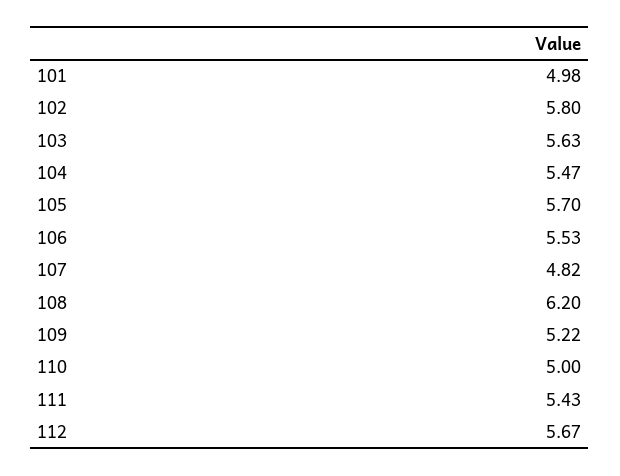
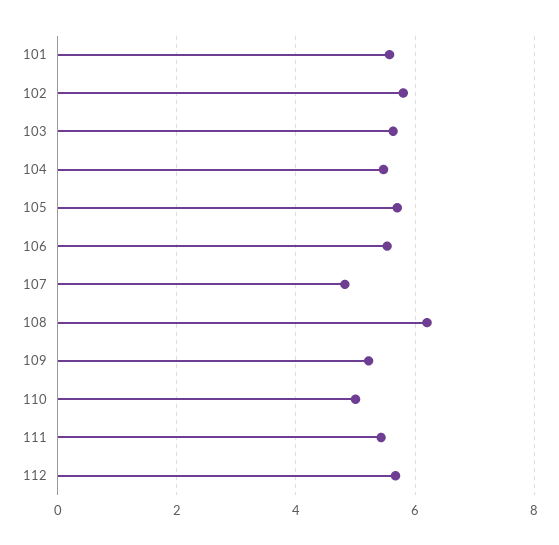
101: 4.98 -> 5.6

